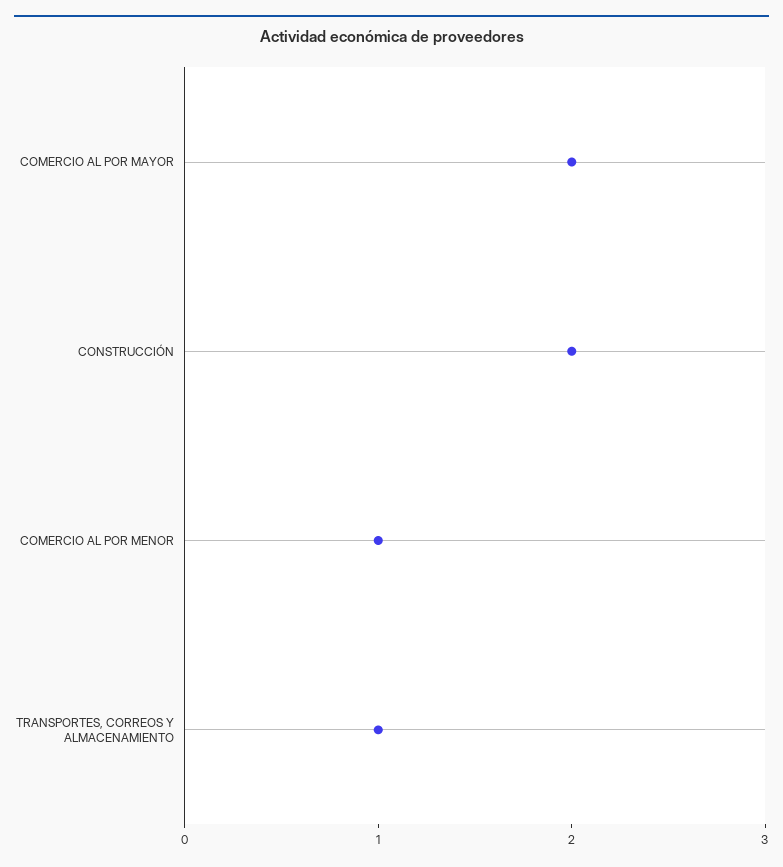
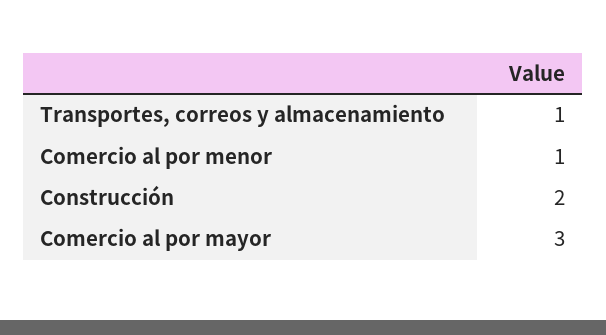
COMERCIO AL POR MAYOR: 2 -> 3

